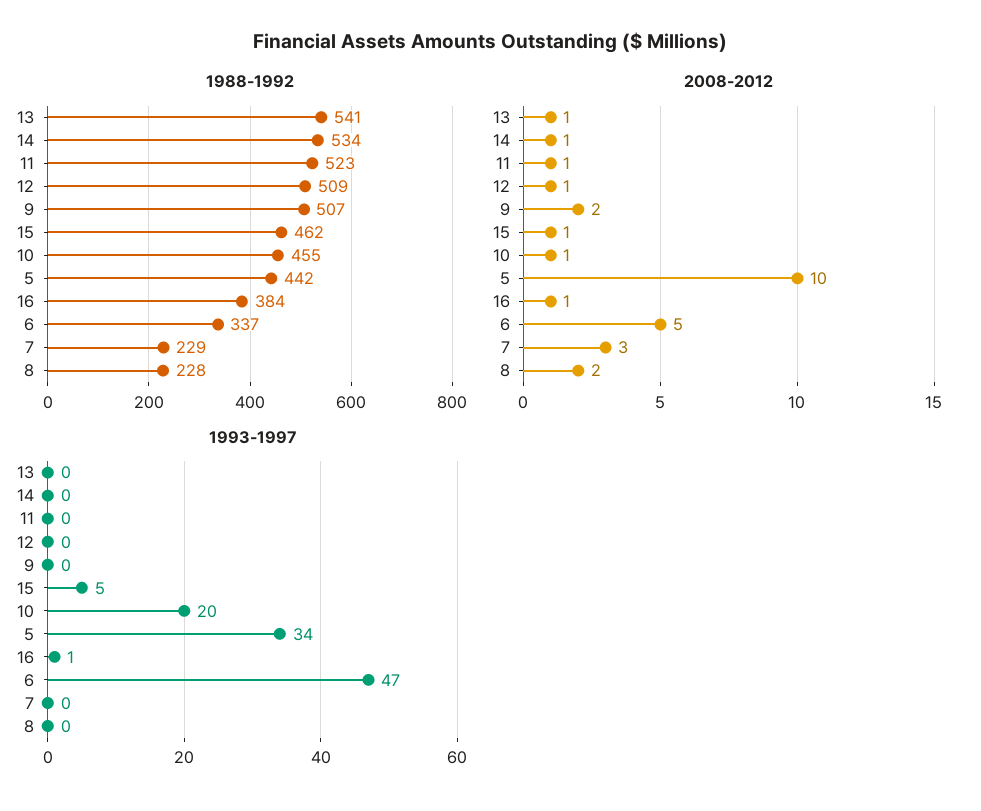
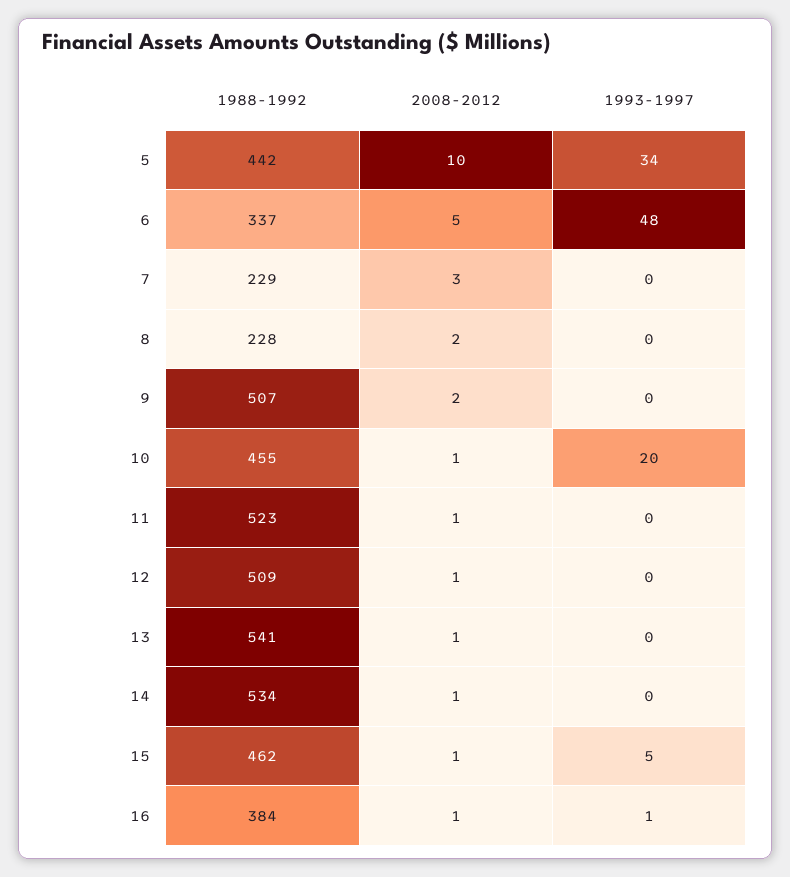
1993-1997, 6: 47 -> 48

